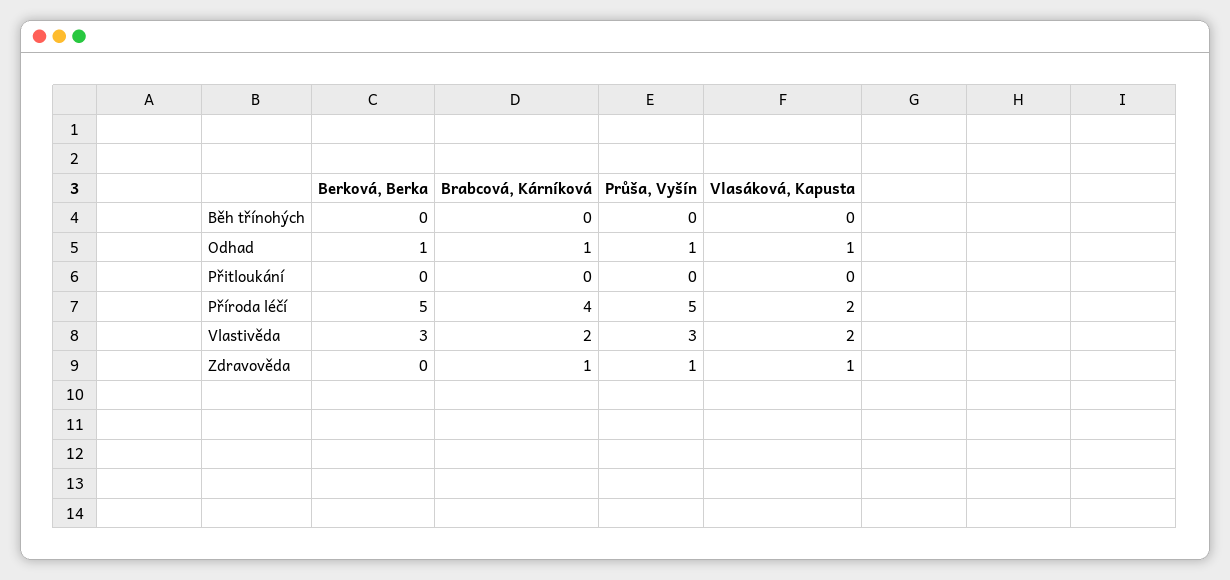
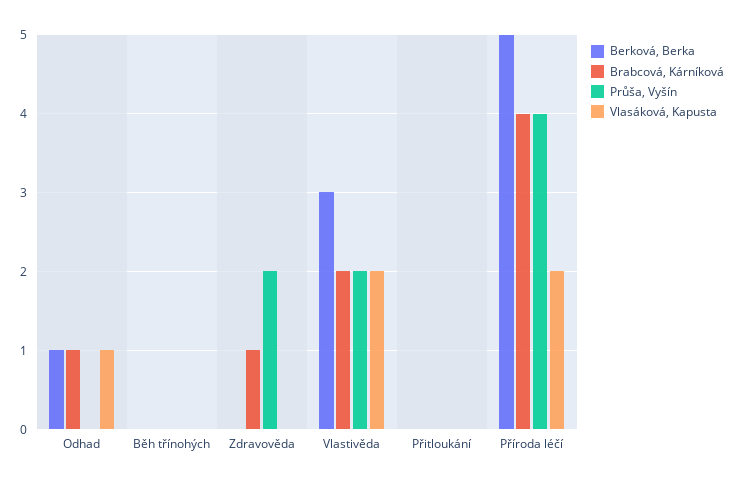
Průša, Vyšín, Odhad: 1 -> 0
Průša, Vyšín, Příroda léčí: 5 -> 4
Průša, Vyšín, Vlastivěda: 3 -> 2
Průša, Vyšín, Zdravověda: 1 -> 2
Vlasáková, Kapusta, Zdravověda: 1 -> 0

